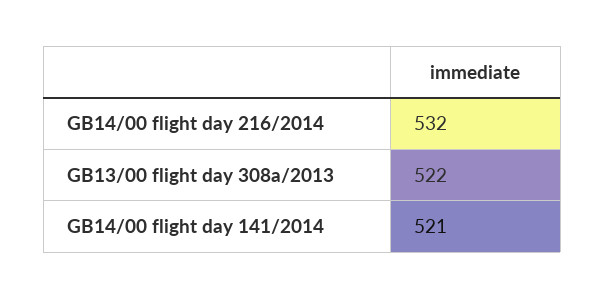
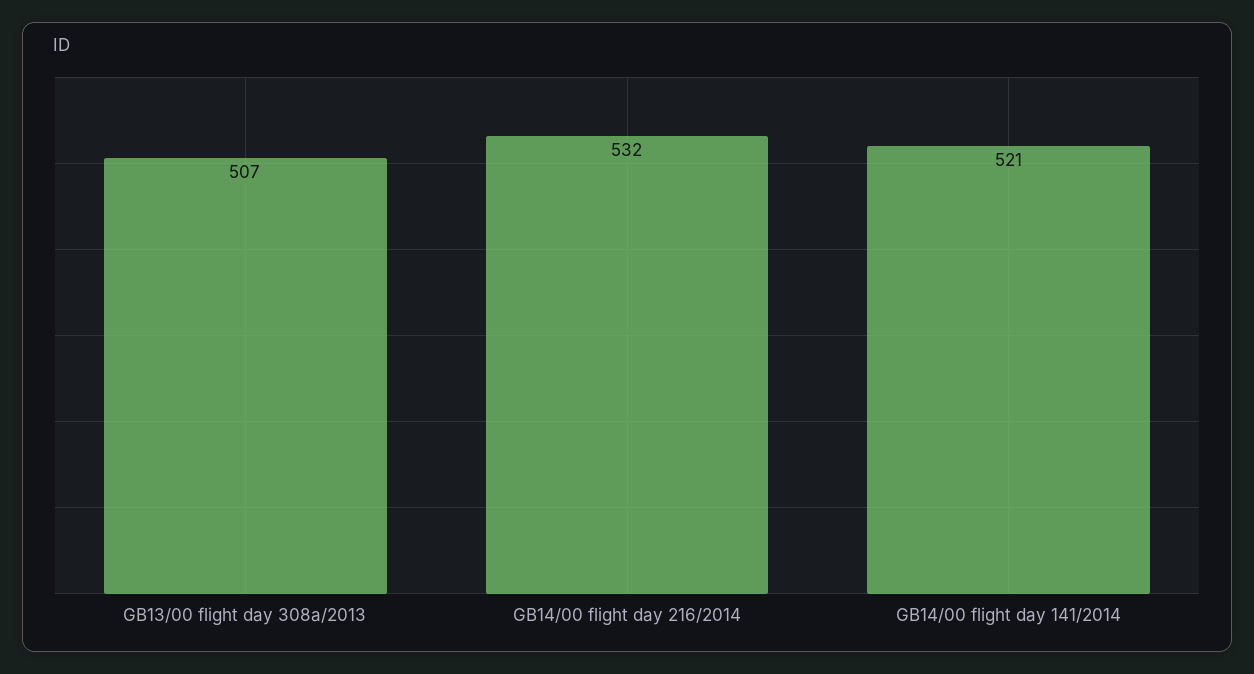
GB13/00 flight day 308a/2013: 522 -> 507

